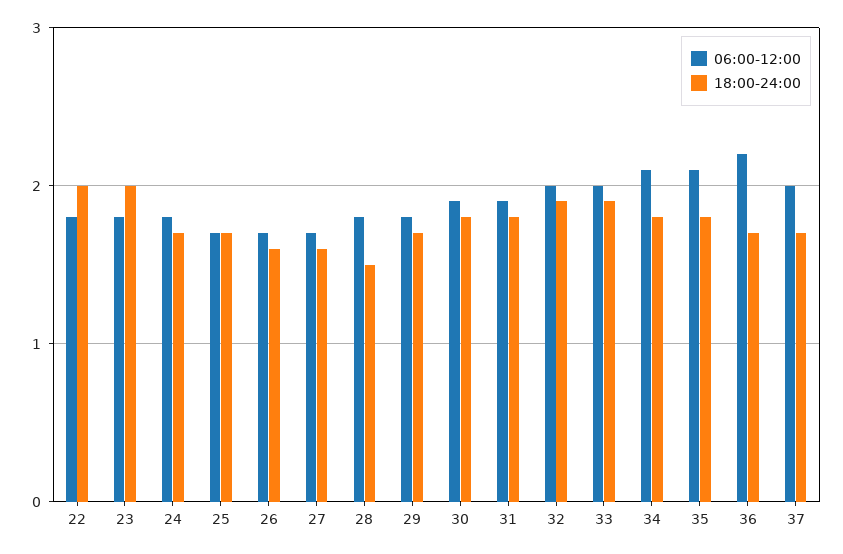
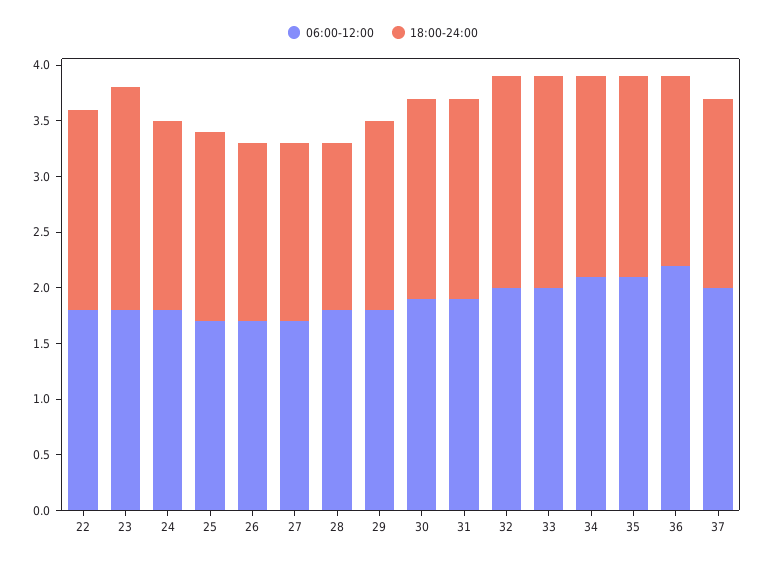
18:00-24:00, 22: 2 -> 1.8

